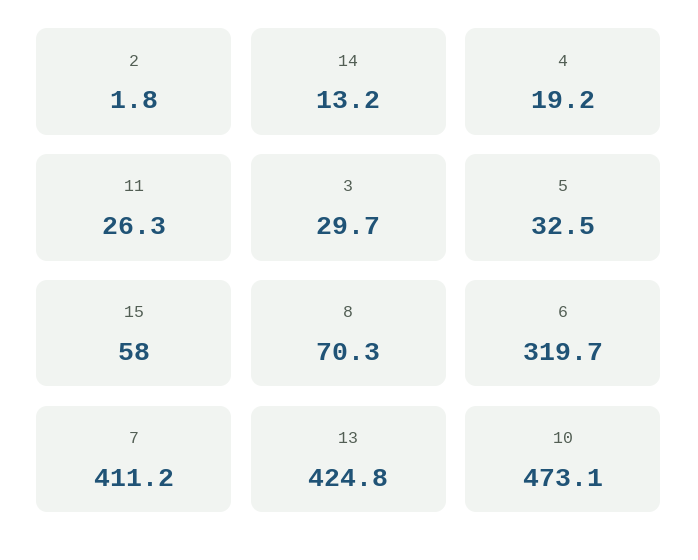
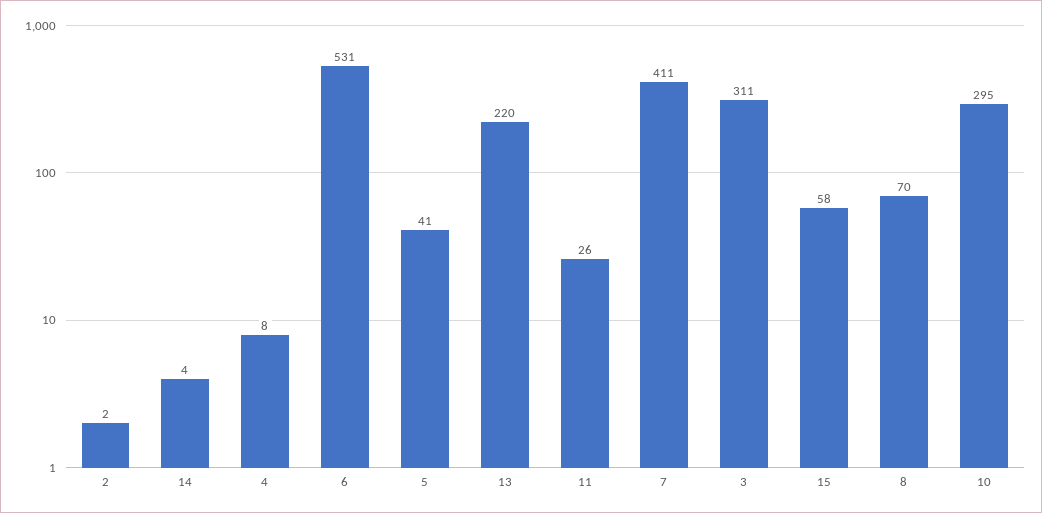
14: 13.2 -> 4
4: 19.2 -> 8
3: 29.7 -> 311
5: 32.5 -> 41
6: 319.7 -> 531
13: 424.8 -> 220
10: 473.1 -> 295

